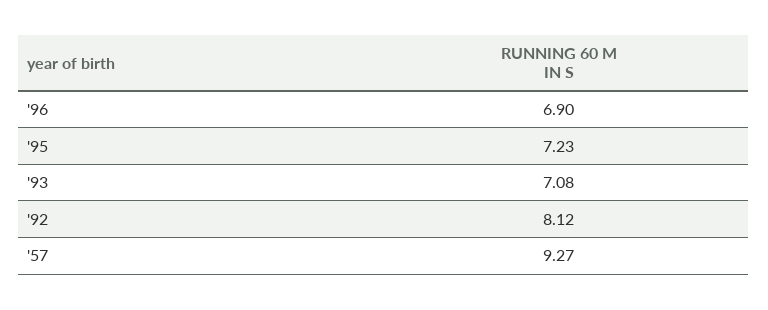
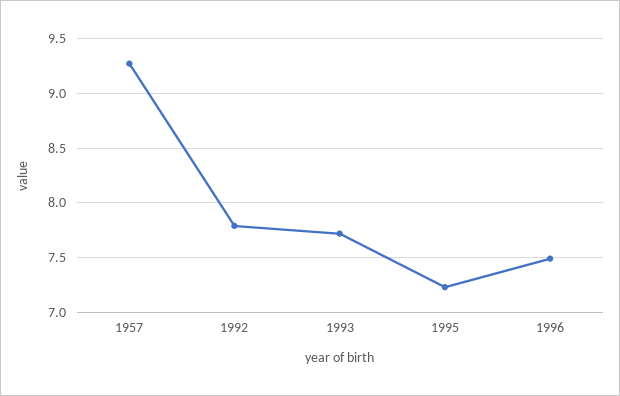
'96: 6.9 -> 7.5
'93: 7.08 -> 7.7
'92: 8.12 -> 7.8

